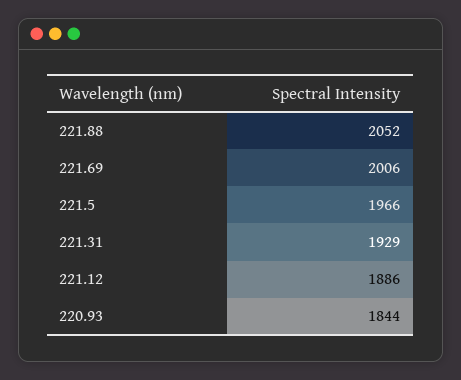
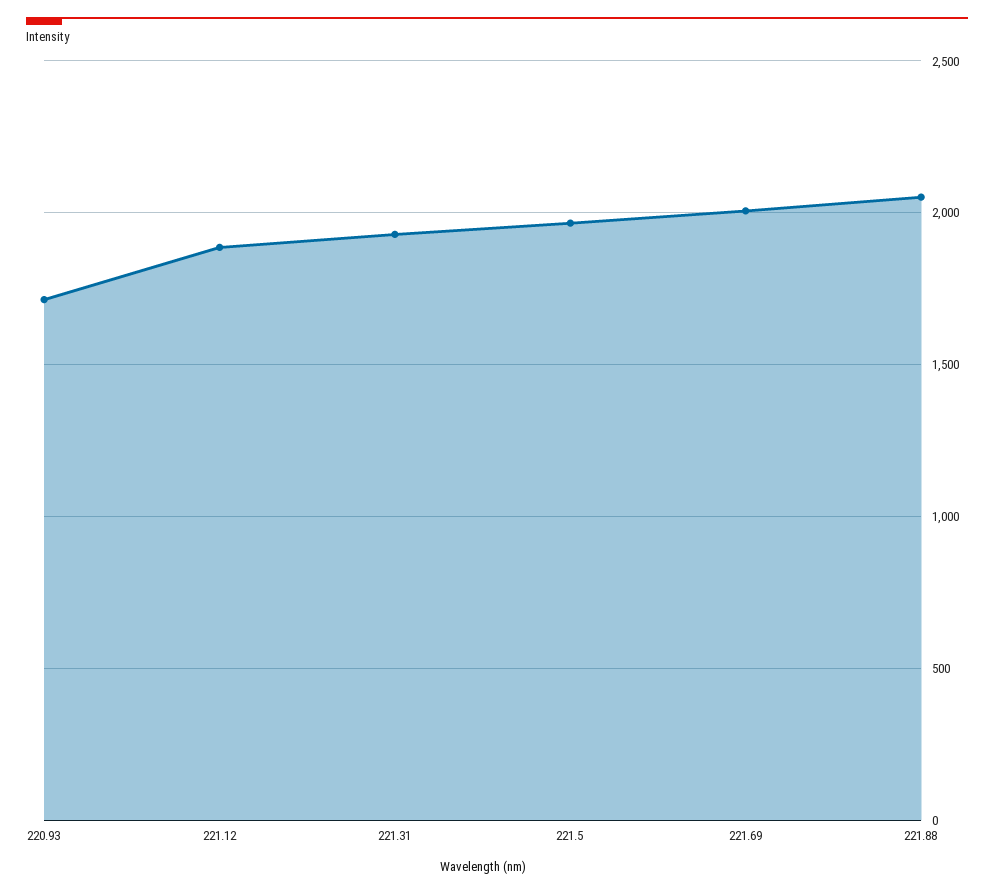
220.93: 1844 -> 1700

